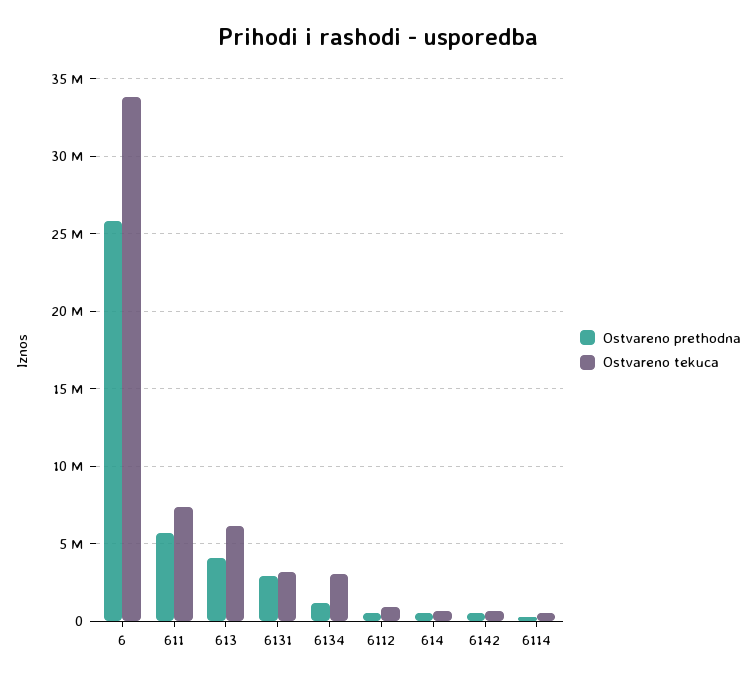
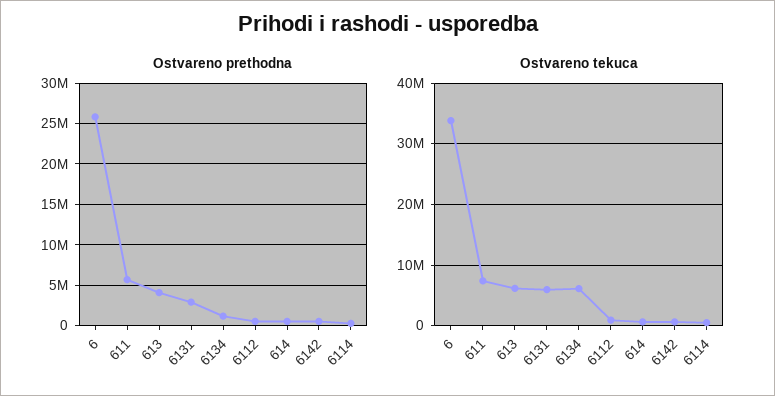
Ostvareno tekuca, 6131: 3000000 -> 6000000
Ostvareno tekuca, 6134: 3000000 -> 6000000

